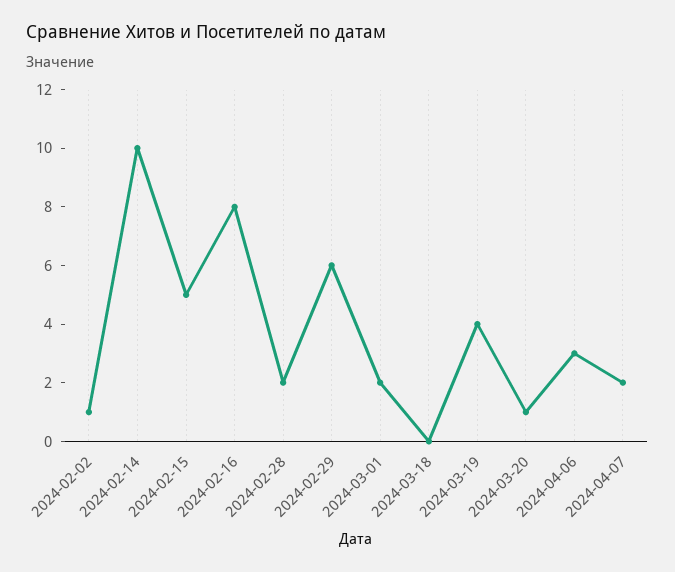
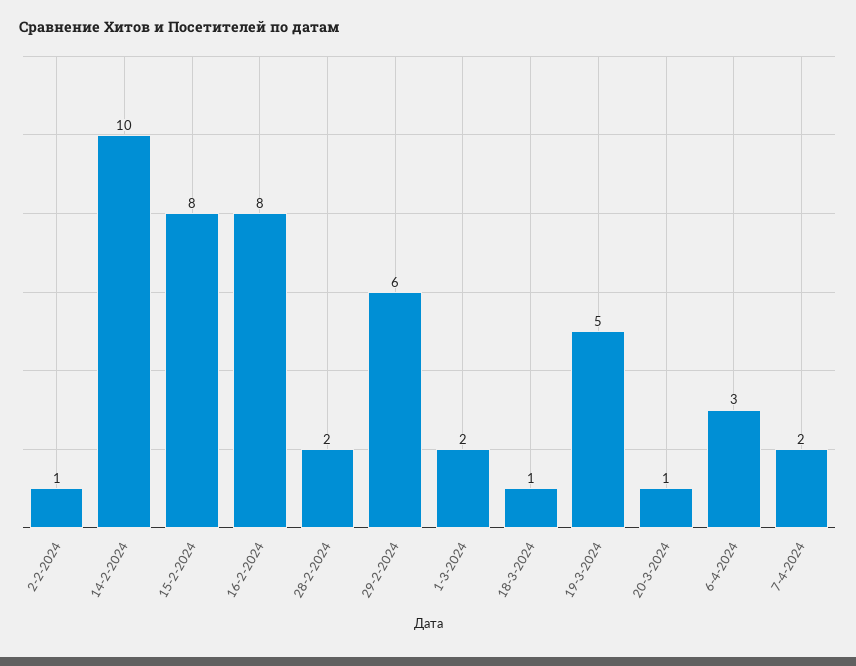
2024-02-15: 5 -> 8
2024-03-18: 0 -> 1
2024-03-19: 4 -> 5

